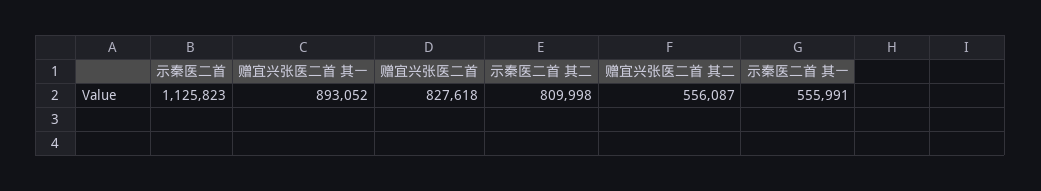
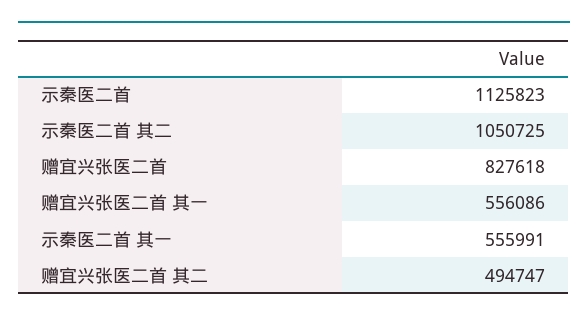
赠宜兴张医二首 其一: 893052 -> 556086
示秦医二首 其二: 809998 -> 1050725
赠宜兴张医二首 其二: 556087 -> 494747

